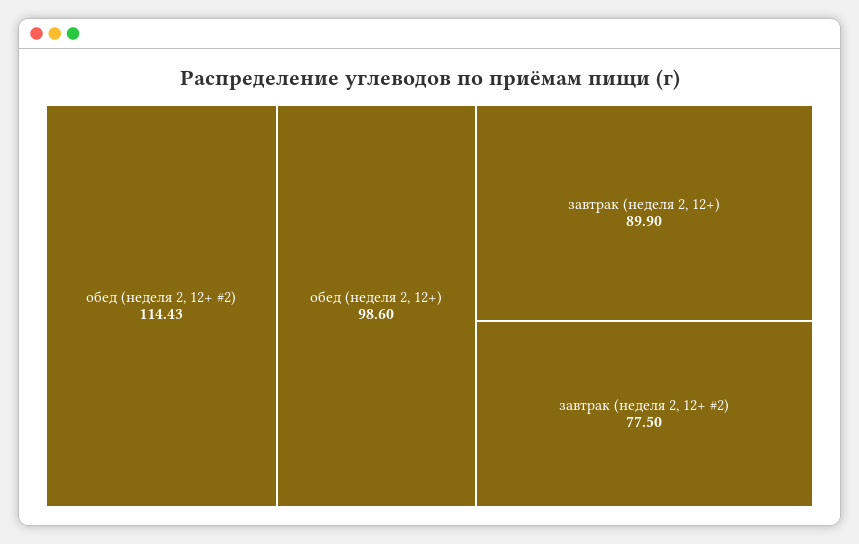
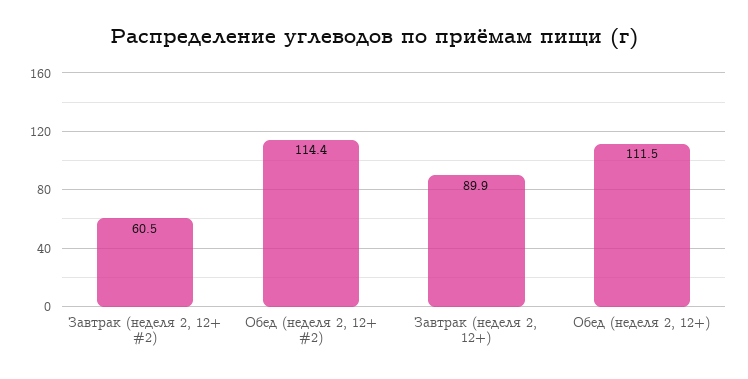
обед (неделя 2, 12+): 98.6 -> 111.5
завтрак (неделя 2, 12+ #2): 77.5 -> 60.5

